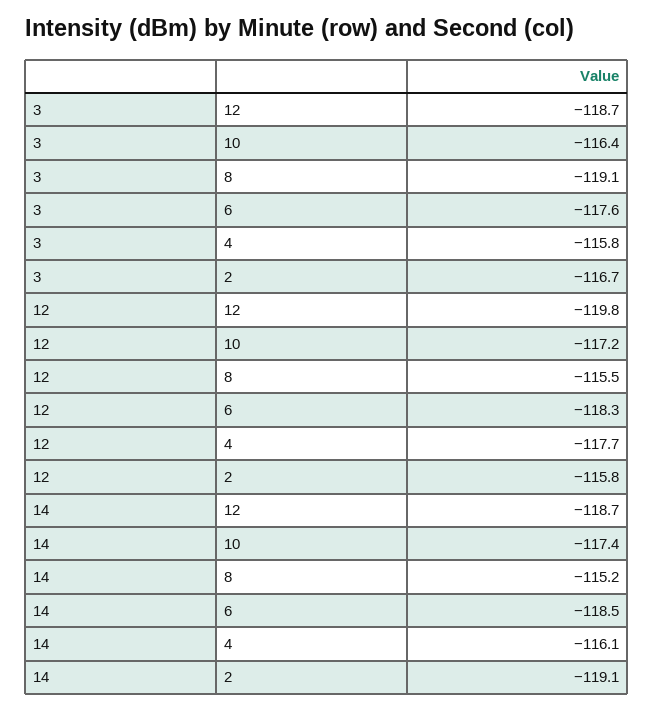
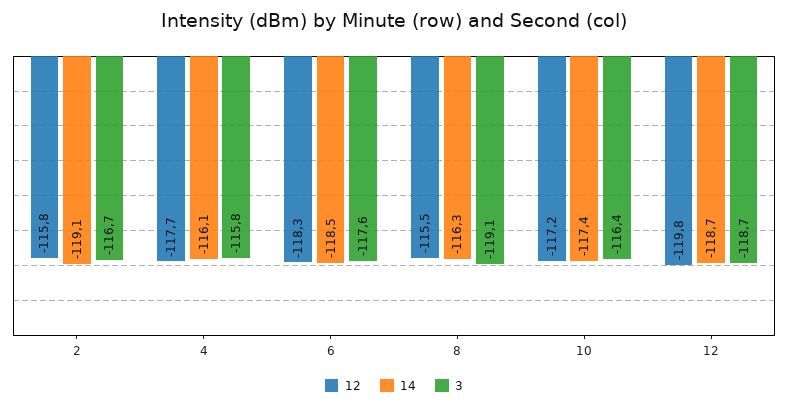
14, 8: -115.2 -> -116.3

